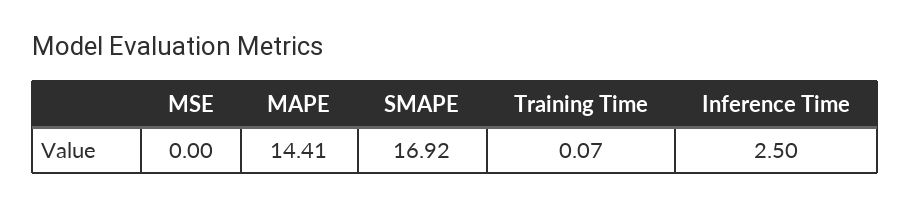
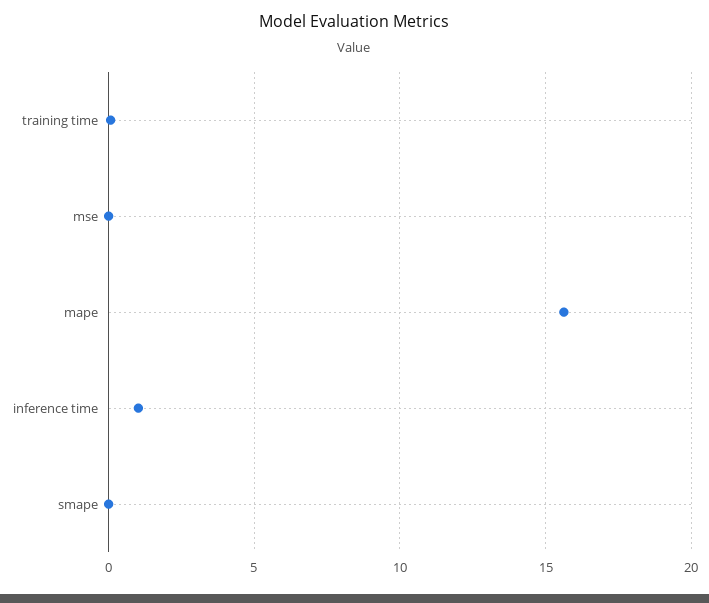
MAPE: 14.41 -> 15.5
SMAPE: 16.92 -> 0
Inference Time: 2.5 -> 1

